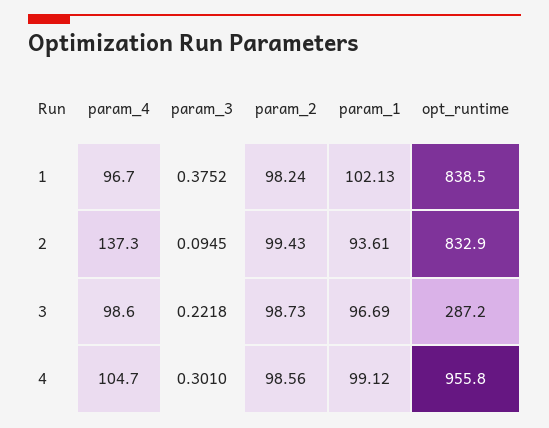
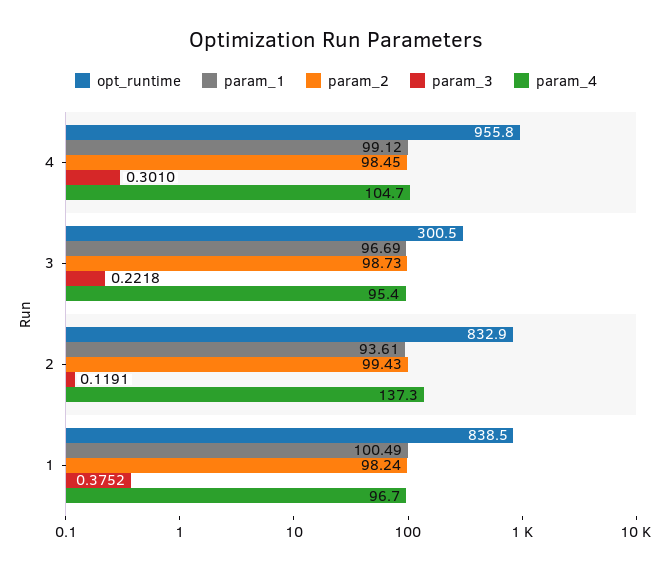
param_1, 1: 102.13 -> 100.49
param_3, 2: 0.0945 -> 0.1191
param_4, 3: 98.6 -> 95.4
opt_runtime, 3: 287.2 -> 300.5
param_2, 4: 98.56 -> 98.45

